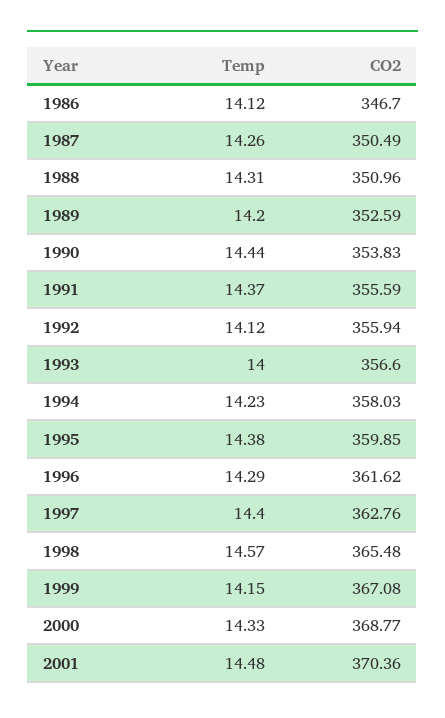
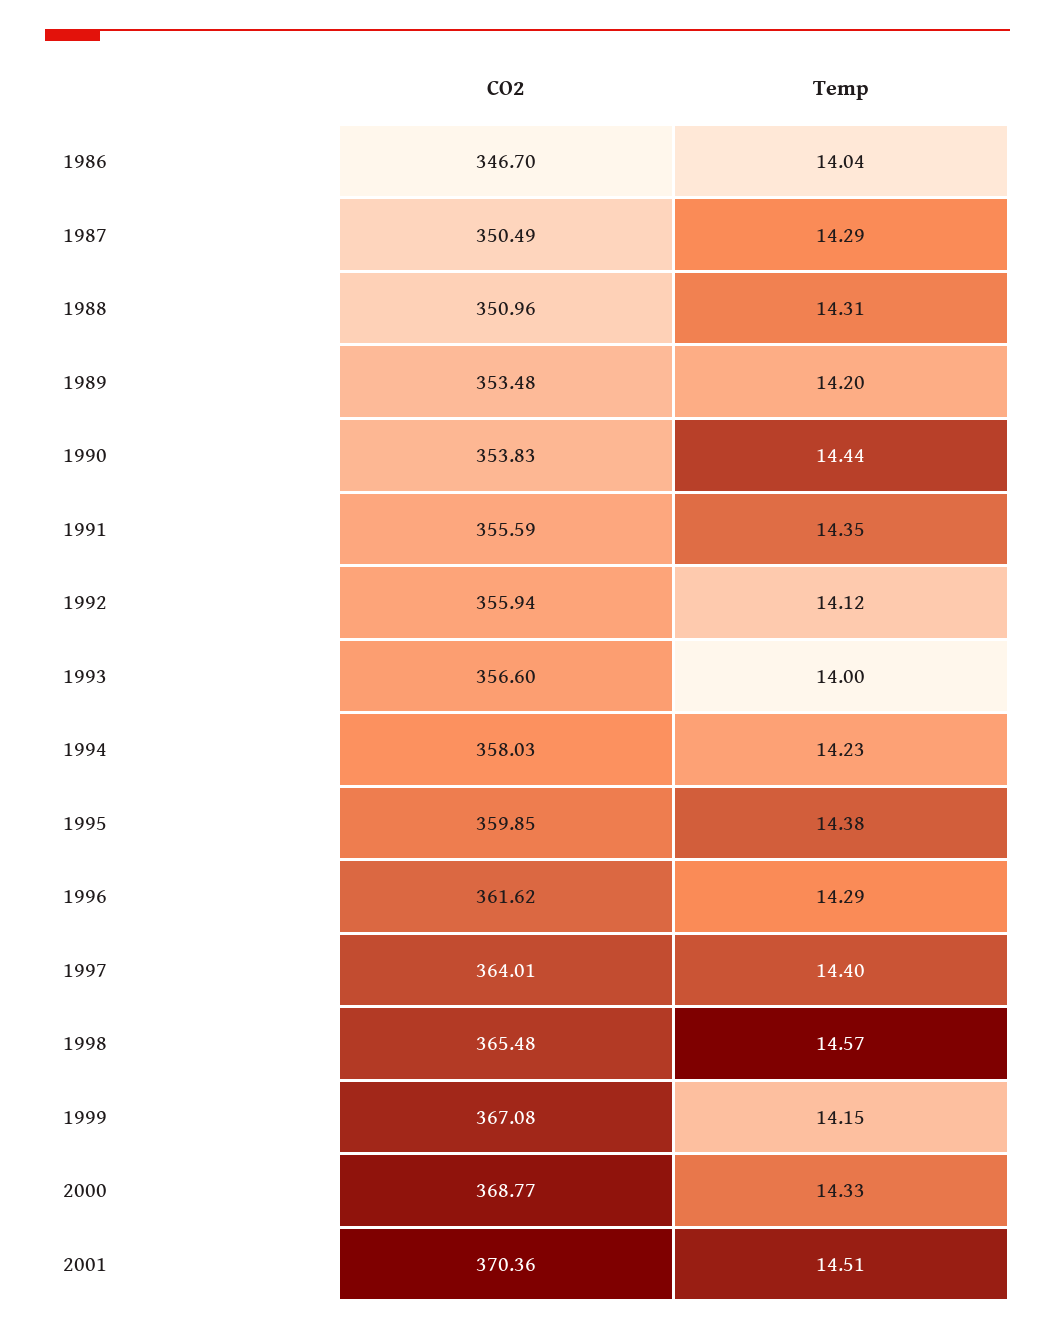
Temp, 1986: 14.12 -> 14.04
Temp, 1987: 14.26 -> 14.29
CO2, 1989: 352.59 -> 353.48
Temp, 1991: 14.37 -> 14.35
CO2, 1997: 362.76 -> 364.01
Temp, 2001: 14.48 -> 14.51

